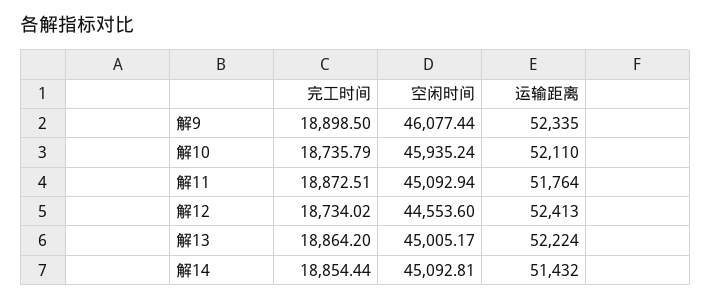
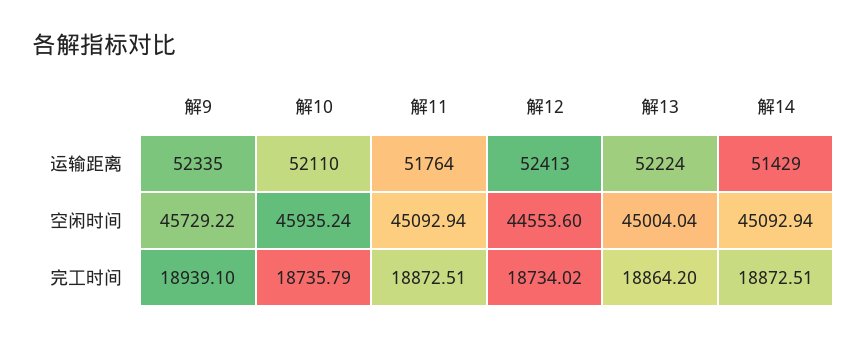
完工时间, 解9: 18898.5 -> 18939.1
空闲时间, 解9: 46077.44 -> 45729.22
空闲时间, 解13: 45005.17 -> 45004.04
完工时间, 解14: 18854.44 -> 18872.51
空闲时间, 解14: 45092.81 -> 45092.94
运输距离, 解14: 51432 -> 51429

